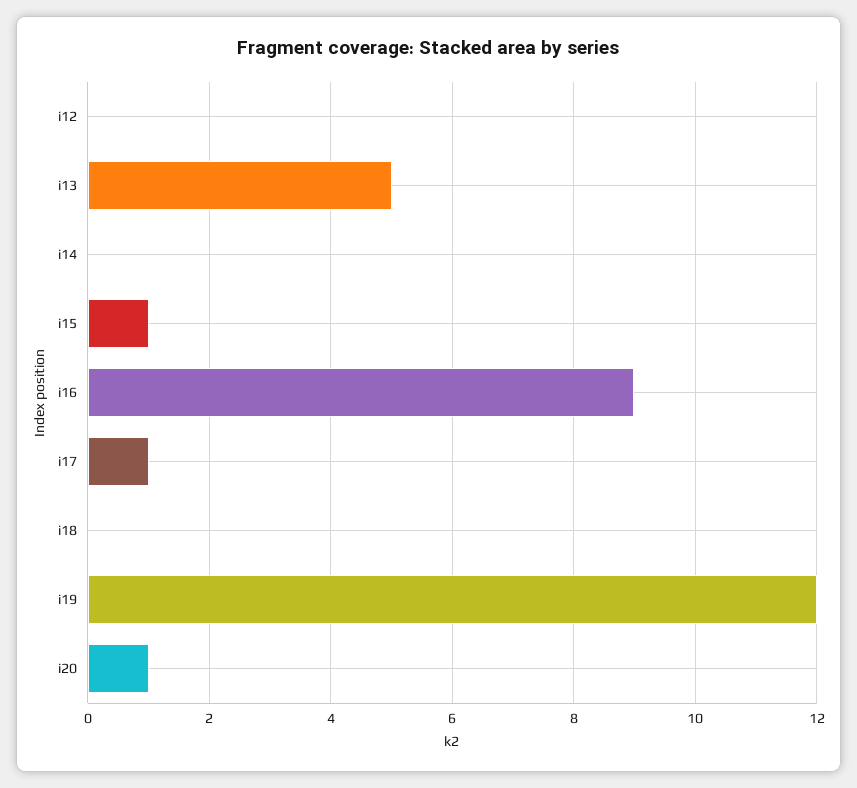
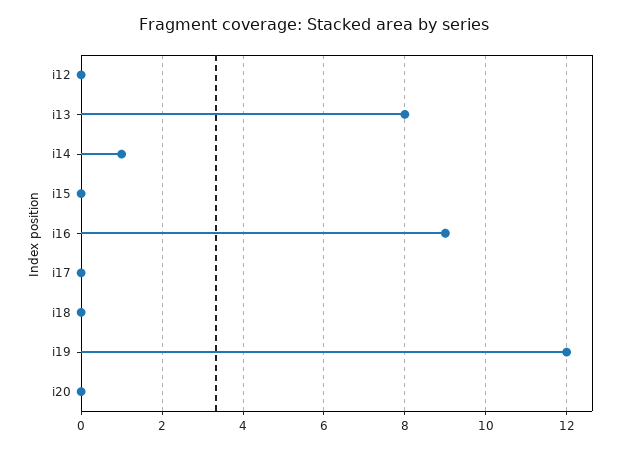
i13: 5 -> 8
i14: 0 -> 1
i15: 1 -> 0
i17: 1 -> 0
i20: 1 -> 0

